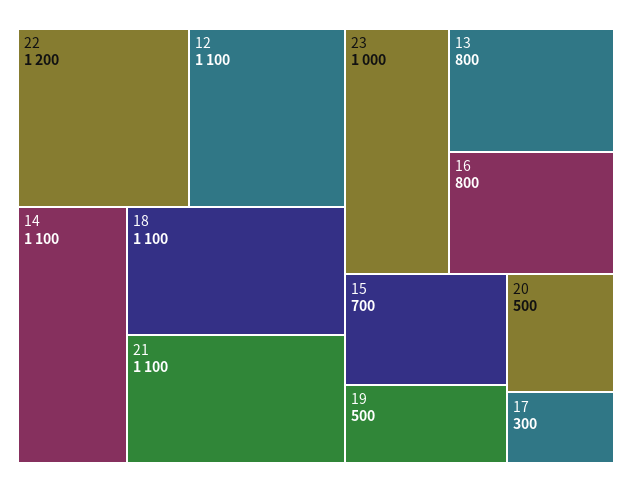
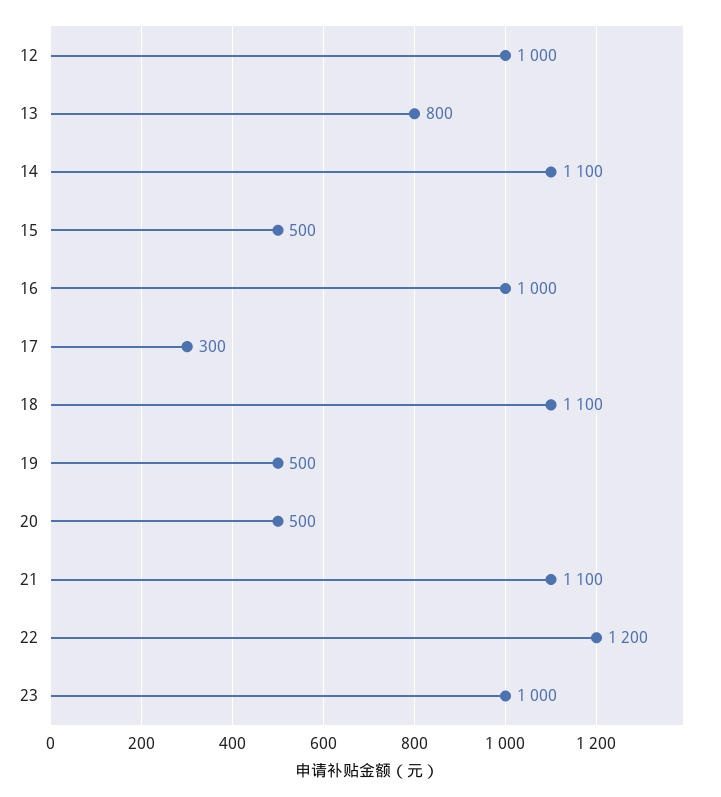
12: 1100 -> 1000
16: 800 -> 1000
15: 700 -> 500

